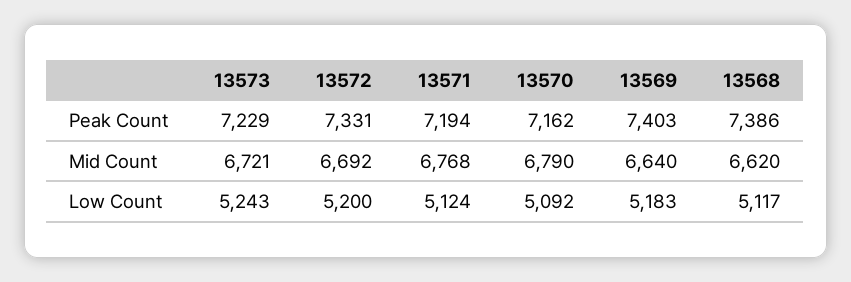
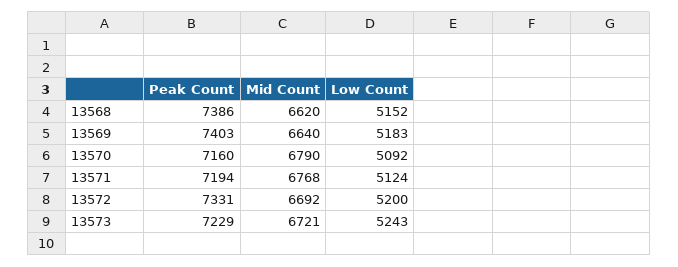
13570, Peak Count: 7162 -> 7160
13568, Low Count: 5117 -> 5152

